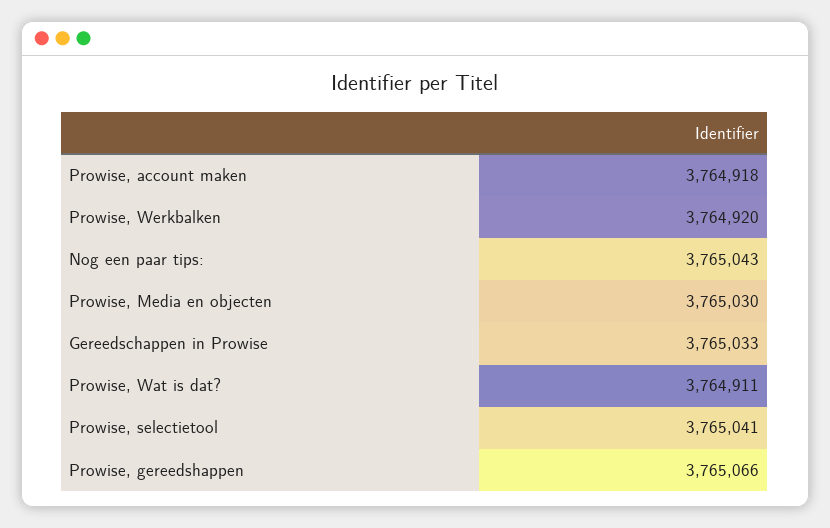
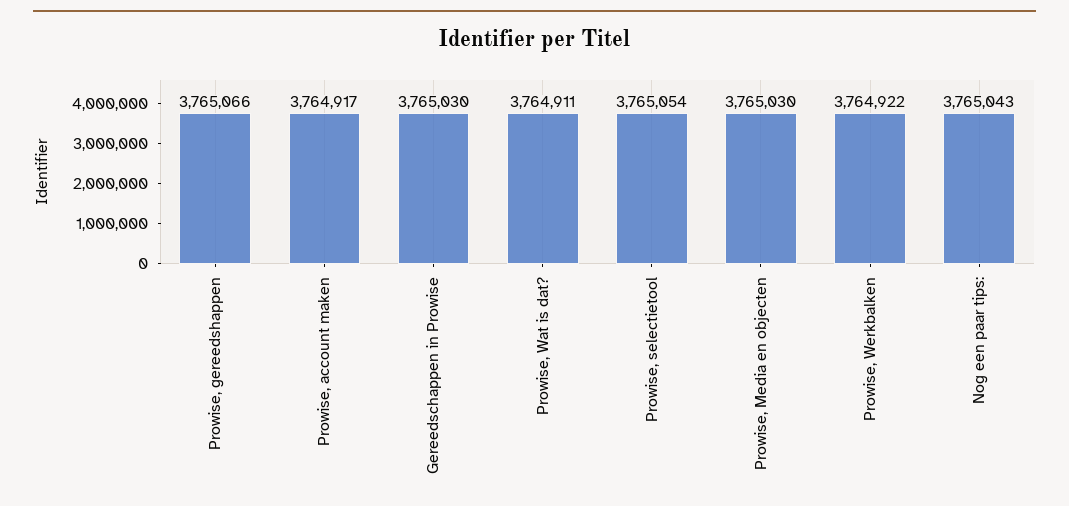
Prowise, account maken: 3764918 -> 3764917
Prowise, Werkbalken: 3764920 -> 3764922
Gereedschappen in Prowise: 3765033 -> 3765030
Prowise, selectietool: 3765041 -> 3765054

